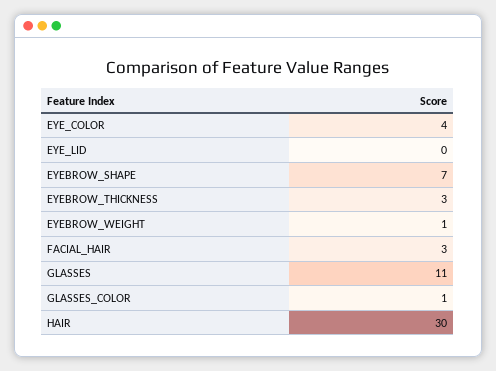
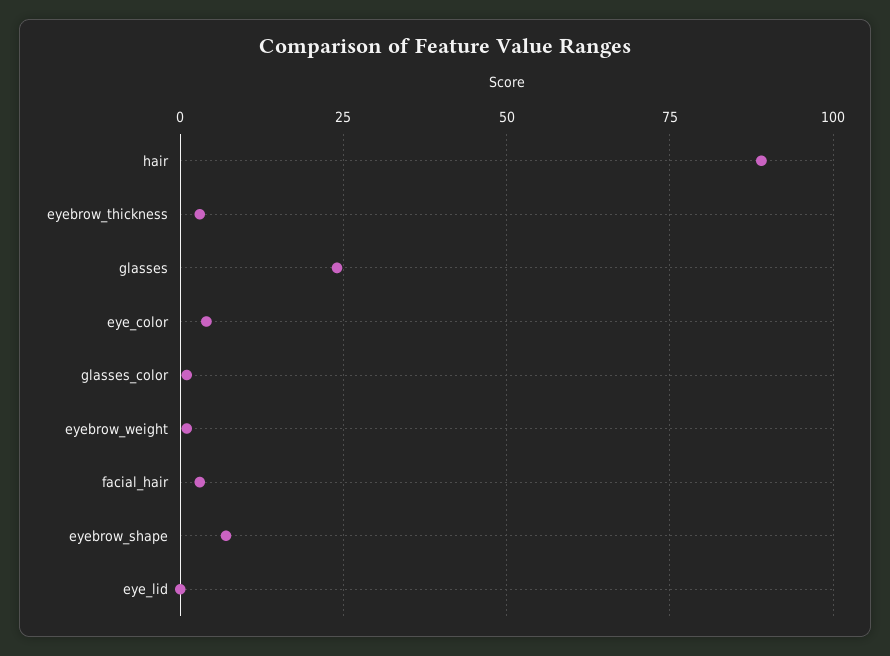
GLASSES: 11 -> 25
HAIR: 30 -> 90

